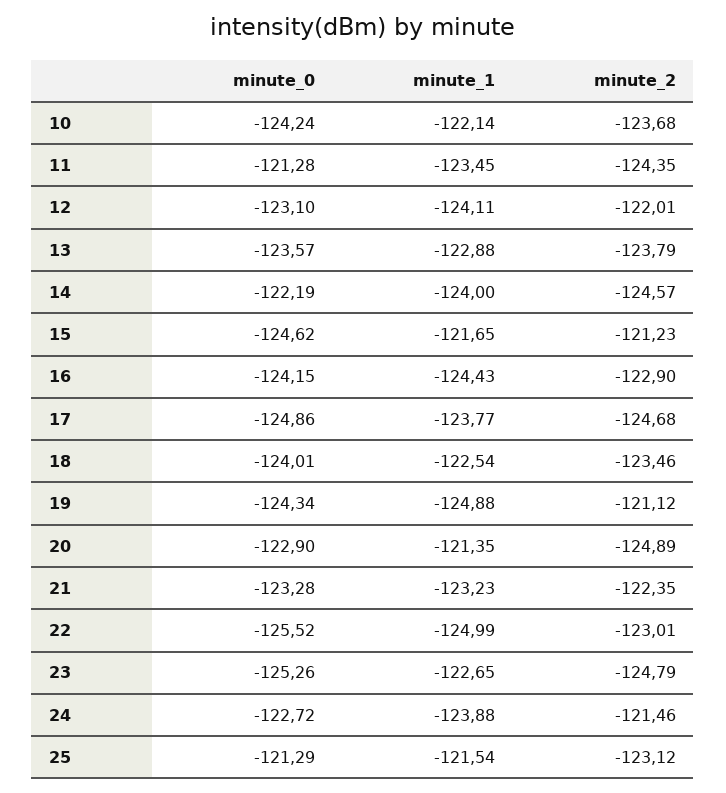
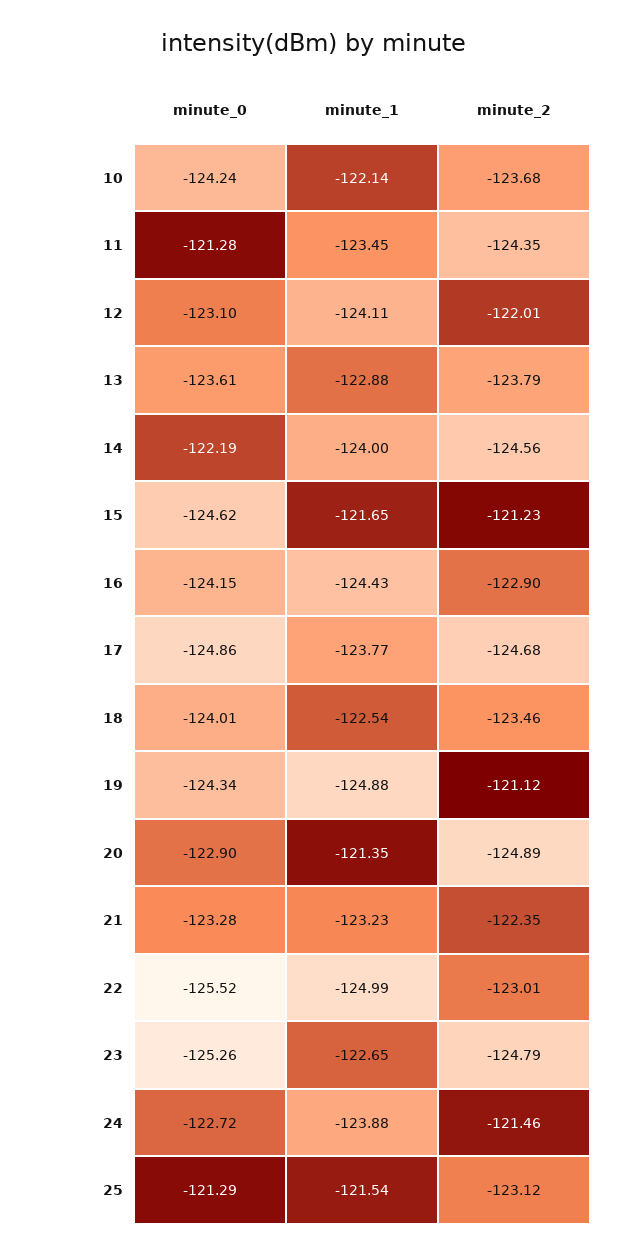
minute_0, 13: -123.57 -> -123.61
minute_2, 14: -124.57 -> -124.56

